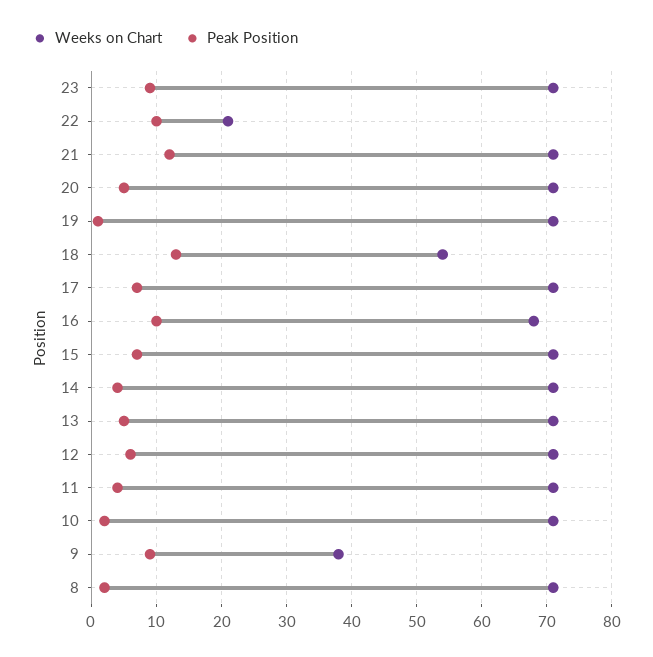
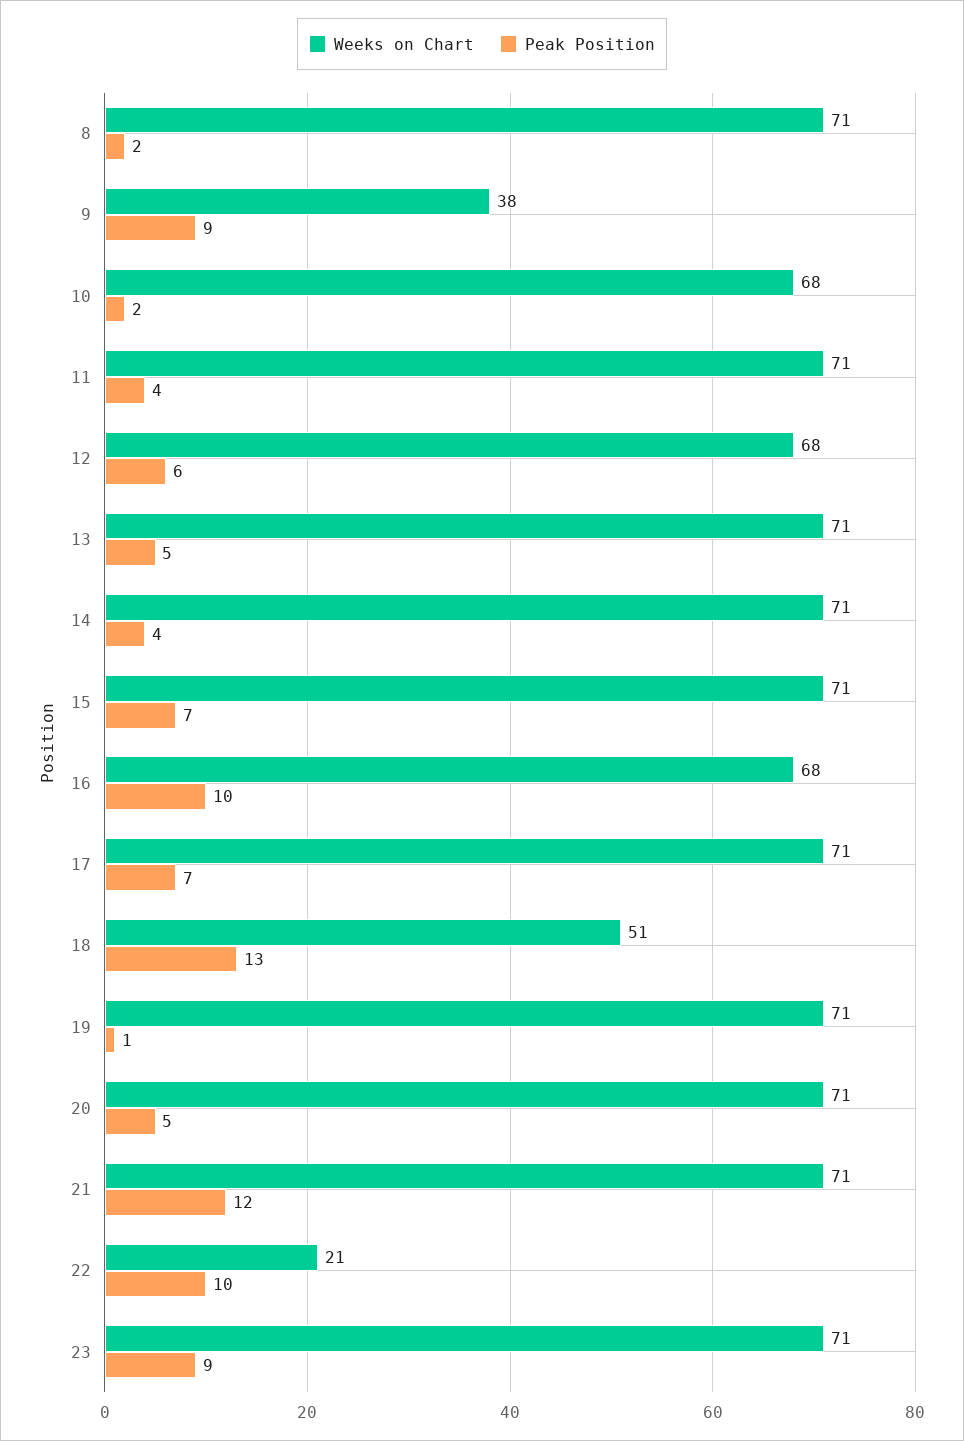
Weeks on Chart, 18: 54 -> 51
Weeks on Chart, 12: 71 -> 68
Weeks on Chart, 10: 71 -> 68

